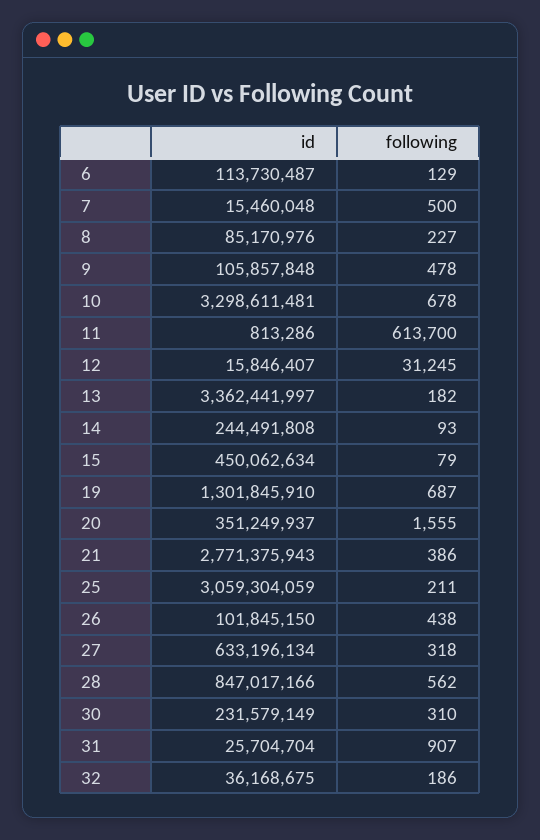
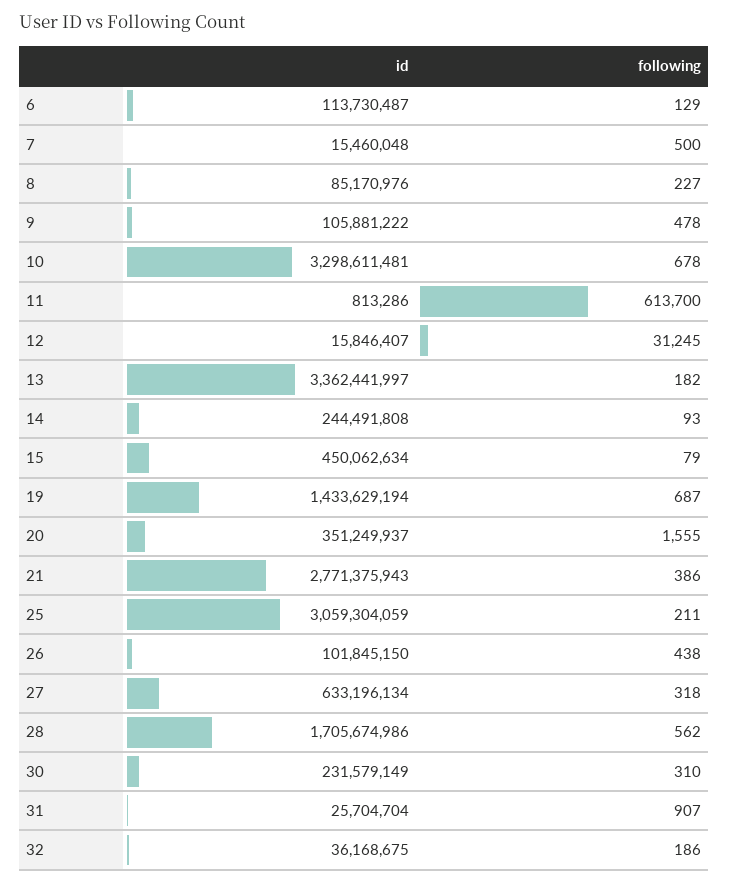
id, 9: 105857848 -> 105881222
id, 19: 1301845910 -> 1433629194
id, 28: 847017166 -> 1705674986

